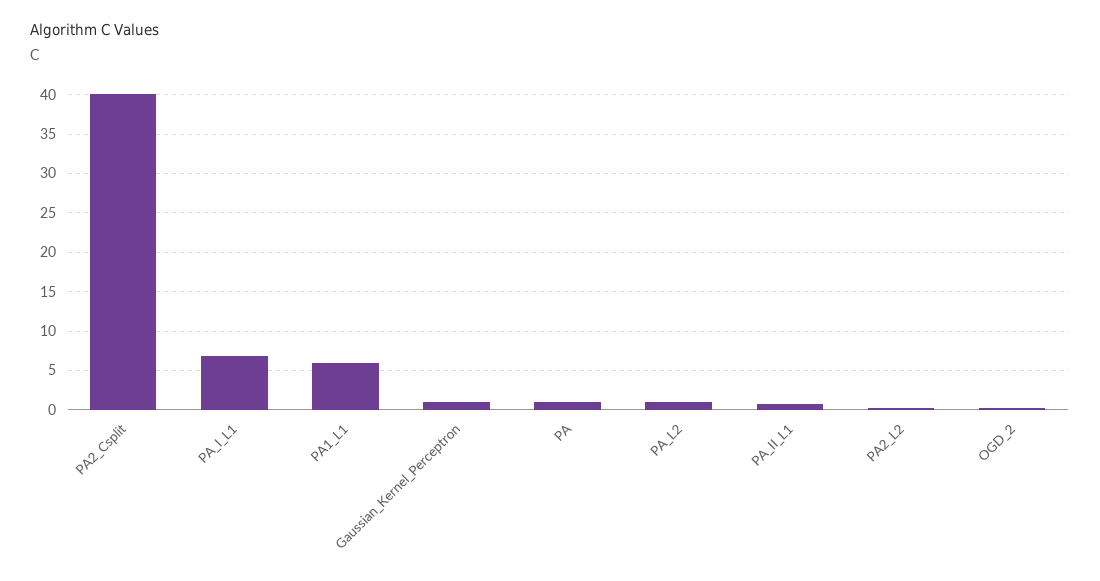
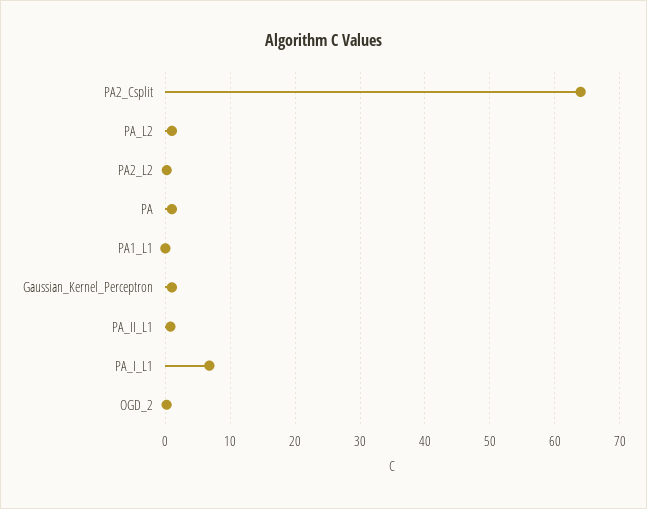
PA2_Csplit: 40 -> 64
PA1_L1: 6 -> 0

